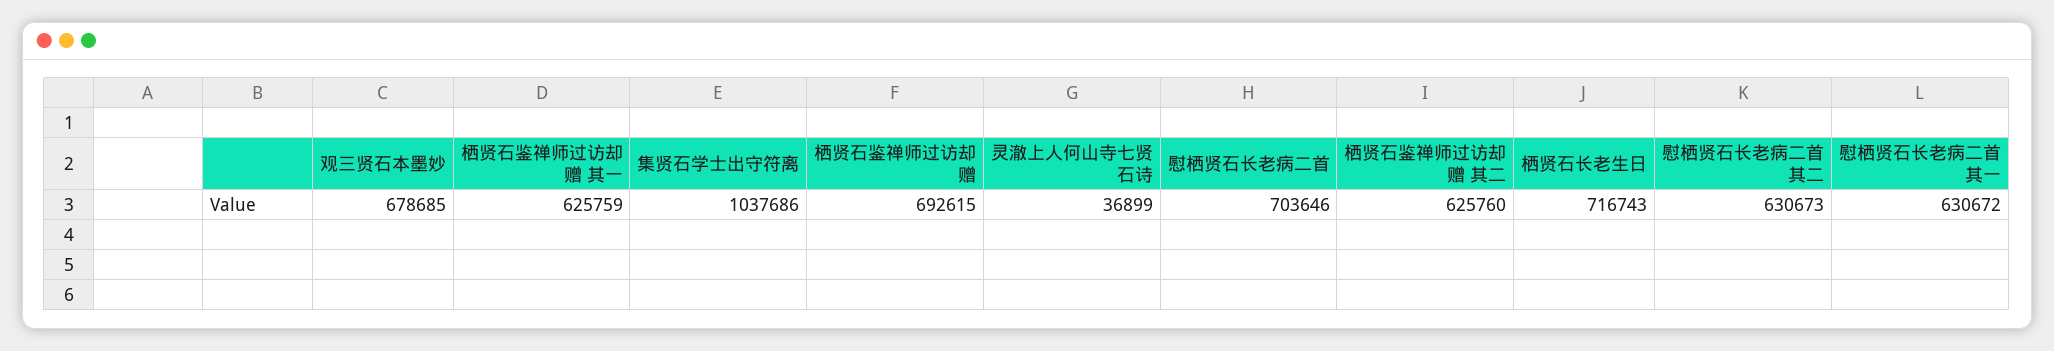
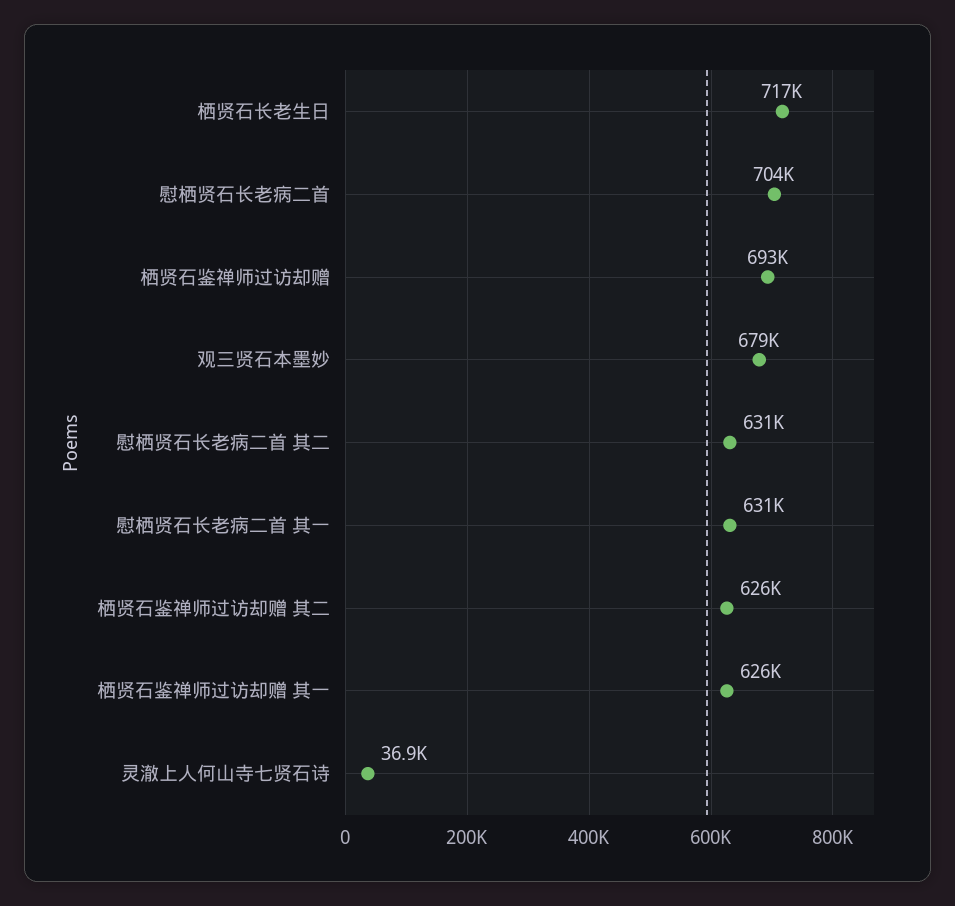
集贤石学士出守符离: 1037686 -> none

